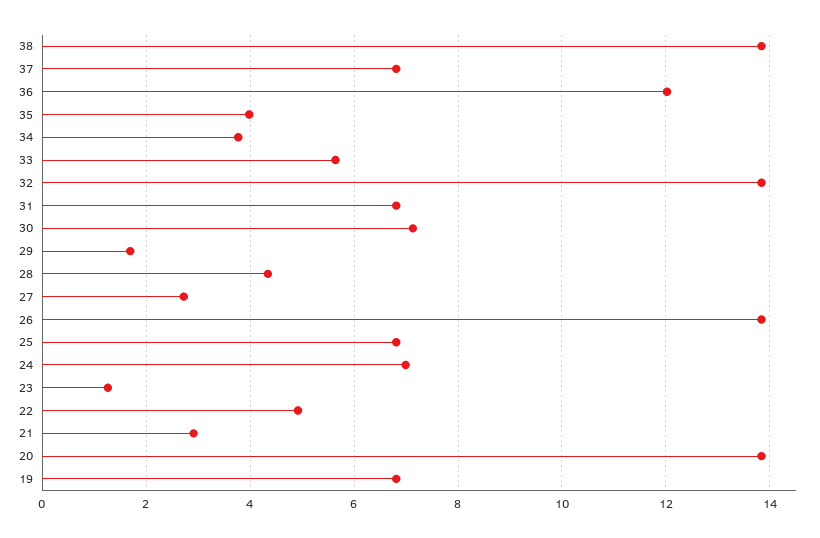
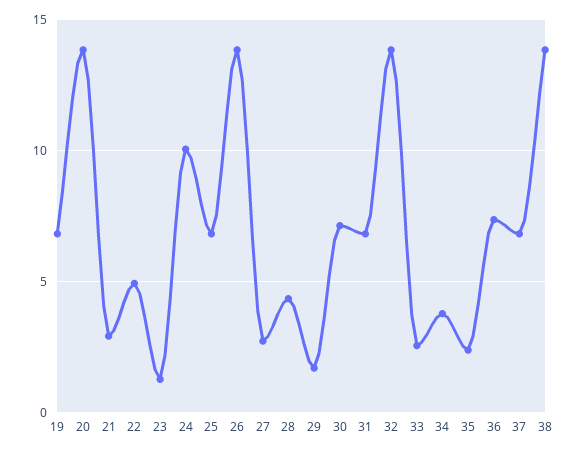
36: 12 -> 7.5
35: 4 -> 2.5
33: 5.6 -> 2.5
24: 7 -> 10

